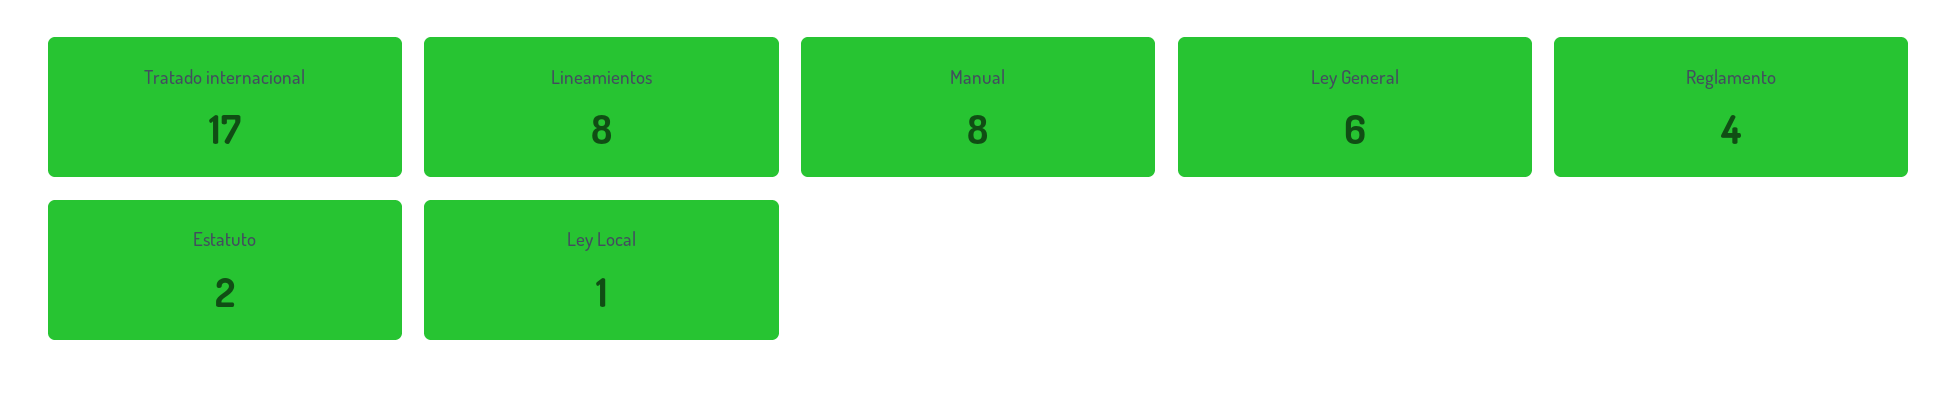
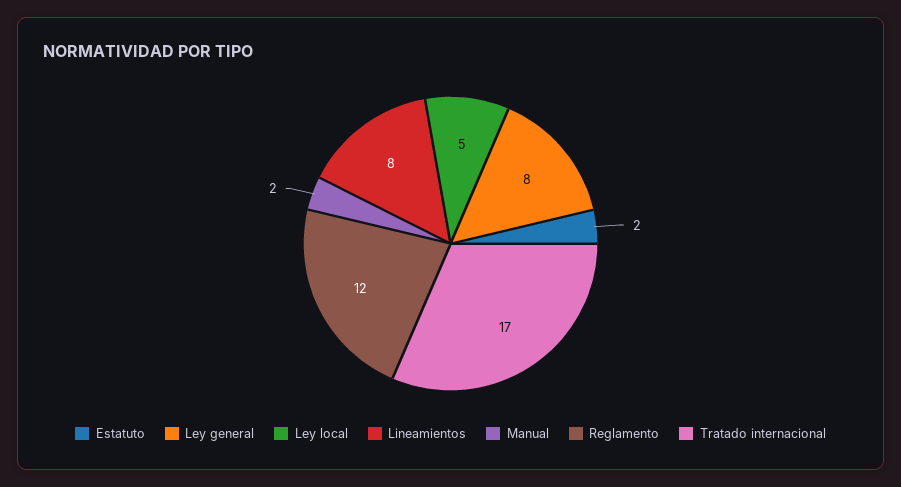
Manual: 8 -> 2
Ley General: 6 -> 8
Reglamento: 4 -> 12
Ley Local: 1 -> 5

